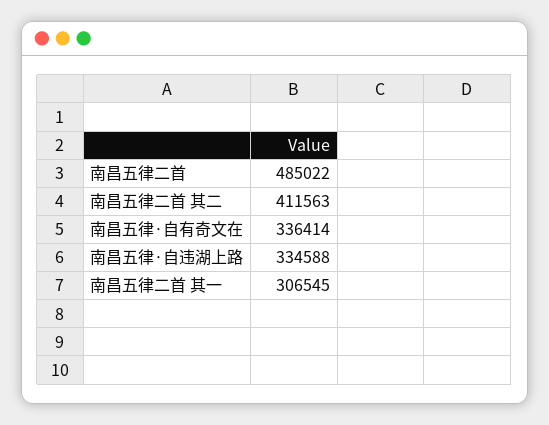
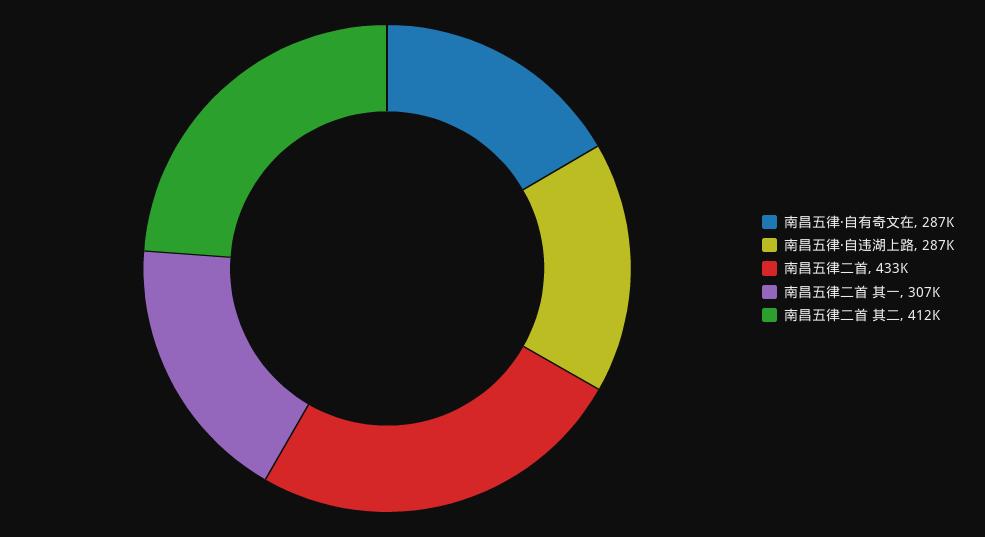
南昌五律二首: 485022 -> 433000
南昌五律·自有奇文在: 336414 -> 287000
南昌五律·自违湖上路: 334588 -> 287000

